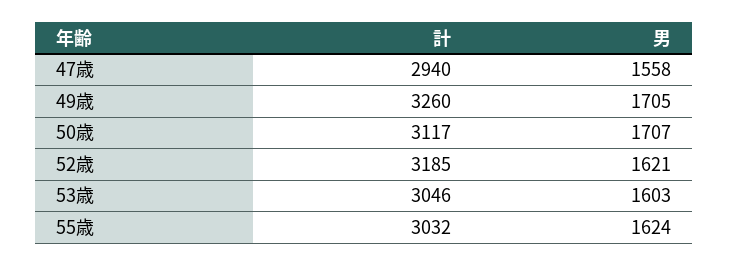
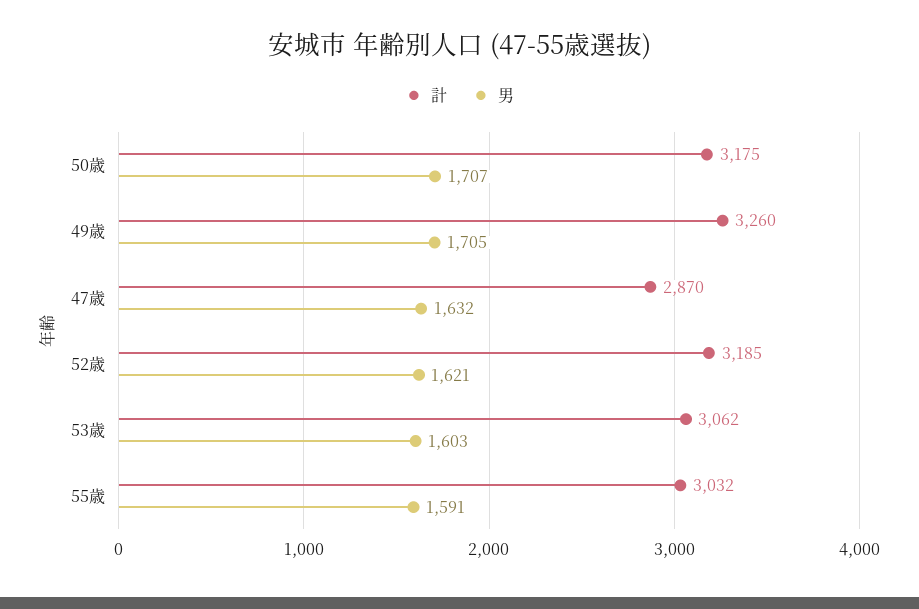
計, 47歳: 2940 -> 2870
男, 47歳: 1558 -> 1632
計, 50歳: 3117 -> 3175
計, 53歳: 3046 -> 3062
男, 55歳: 1624 -> 1591

